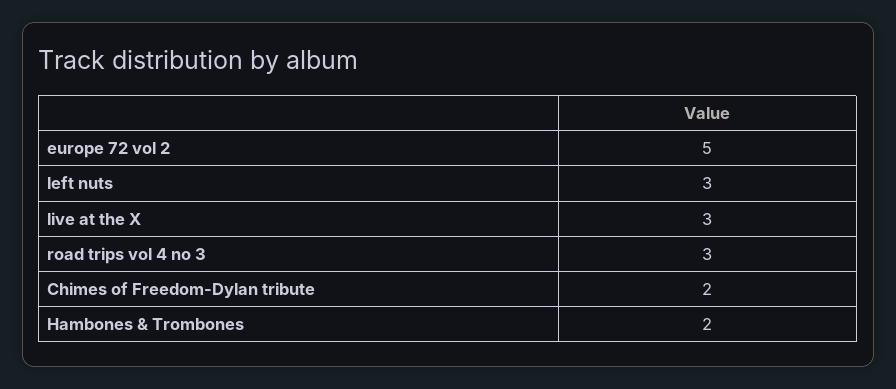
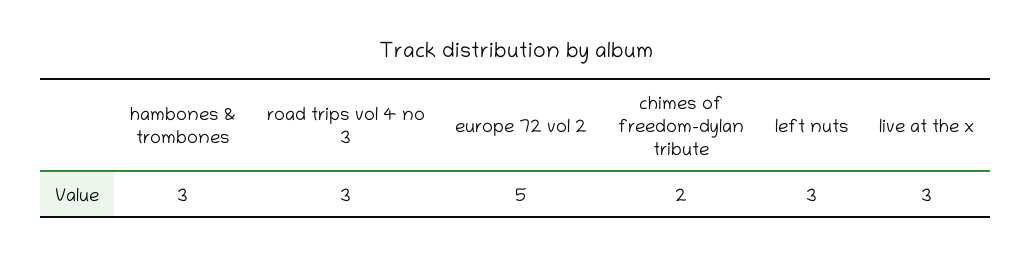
Hambones & Trombones: 2 -> 3

